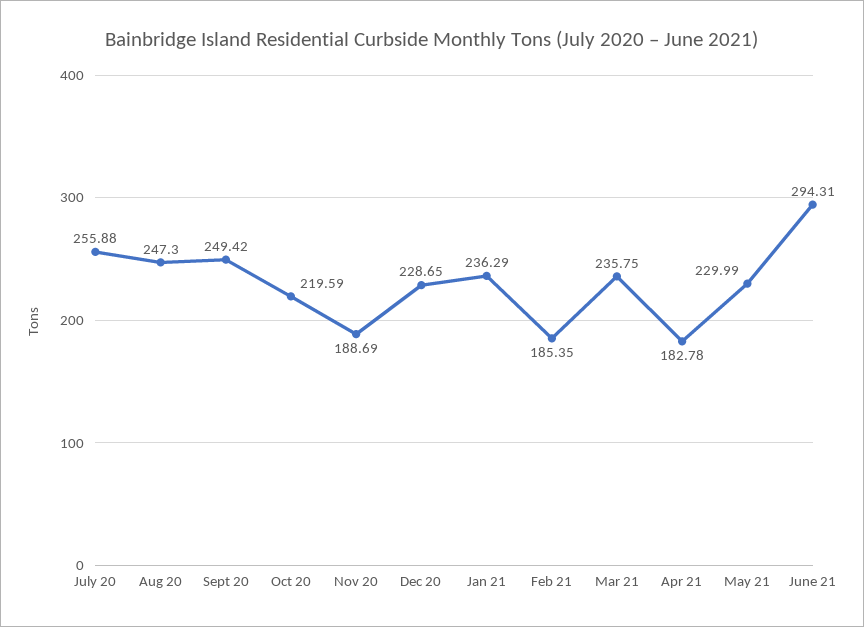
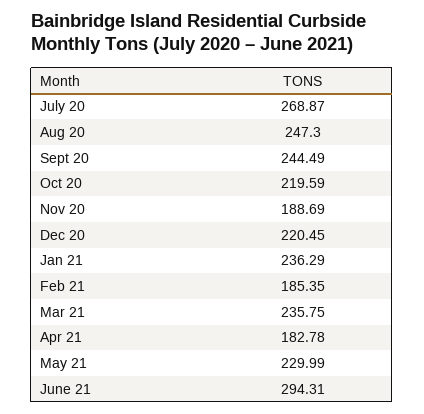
July 20: 255.88 -> 268.87
Sept 20: 249.42 -> 244.49
Dec 20: 228.65 -> 220.45

